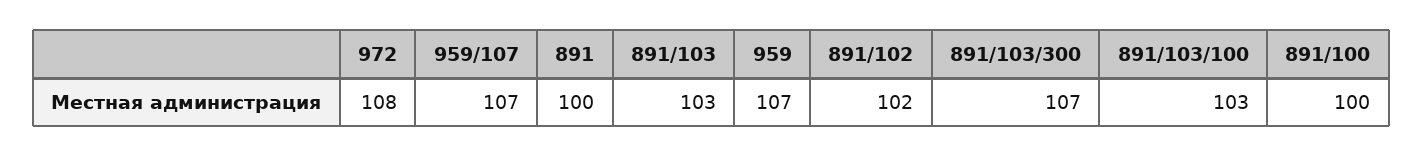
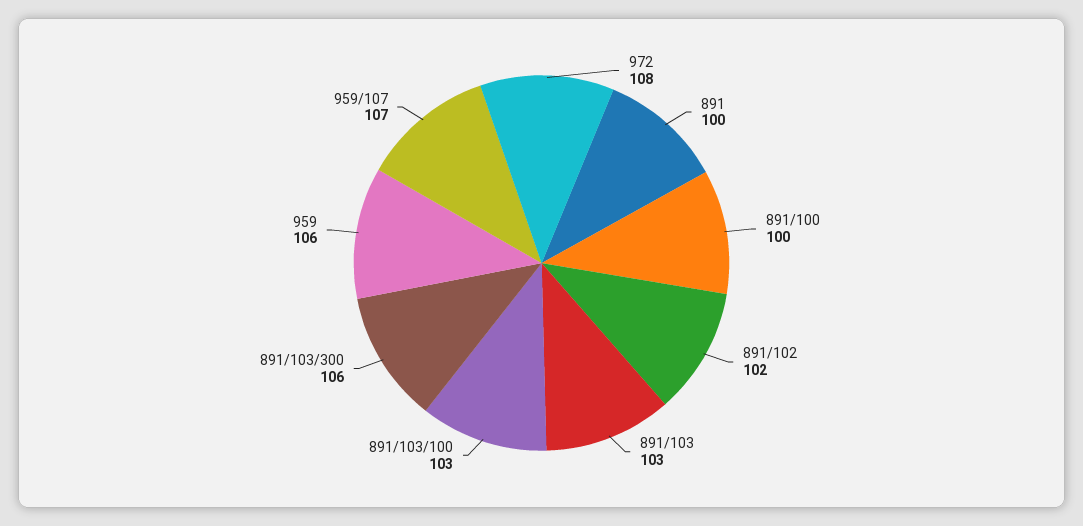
959: 107 -> 106
891/103/300: 107 -> 106

